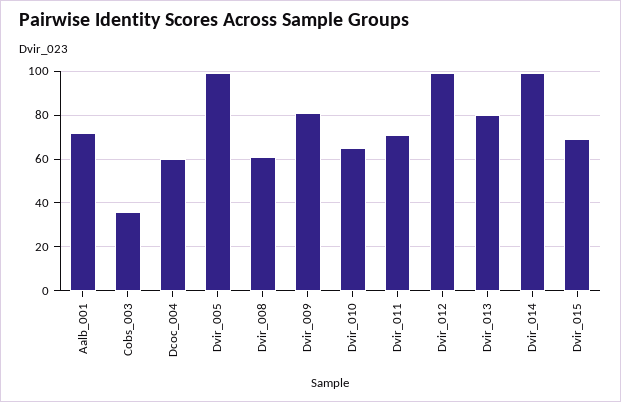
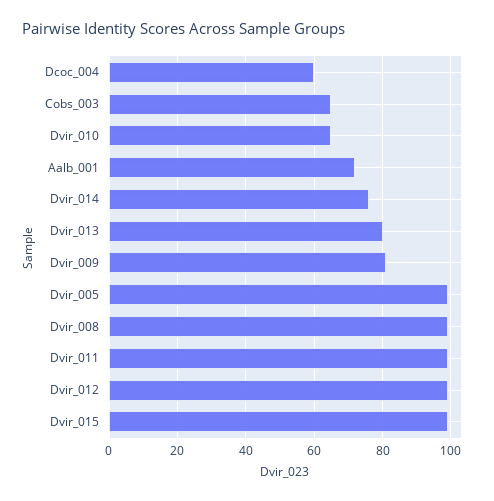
Cobs_003: 35 -> 65
Dvir_008: 60 -> 100
Dvir_011: 70 -> 100
Dvir_014: 100 -> 75
Dvir_015: 70 -> 100

